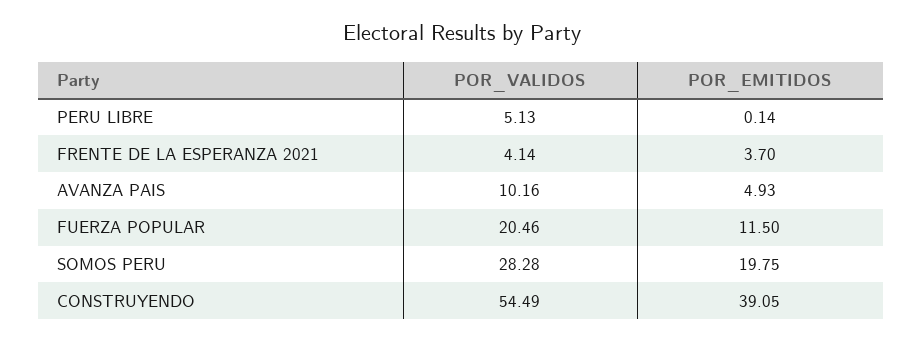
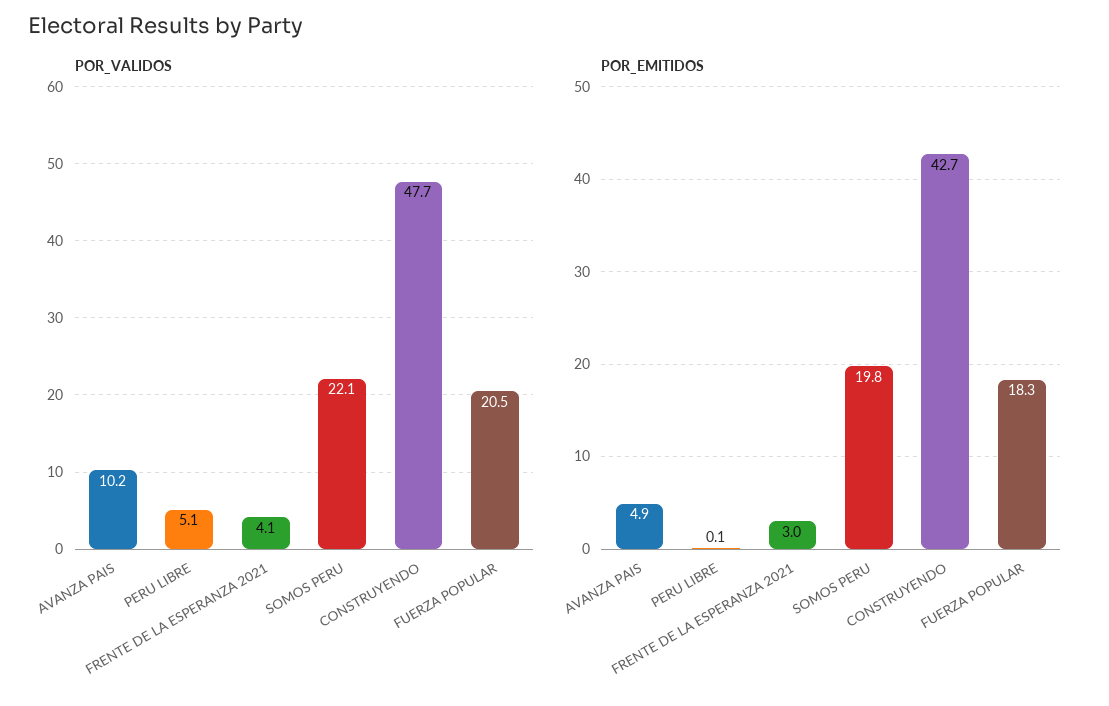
POR_EMITIDOS, FRENTE DE LA ESPERANZA 2021: 3.7 -> 3
POR_EMITIDOS, FUERZA POPULAR: 11.5 -> 18.3
POR_VALIDOS, SOMOS PERU: 28.28 -> 22.1
POR_VALIDOS, CONSTRUYENDO: 54.49 -> 47.7
POR_EMITIDOS, CONSTRUYENDO: 39.05 -> 42.7

